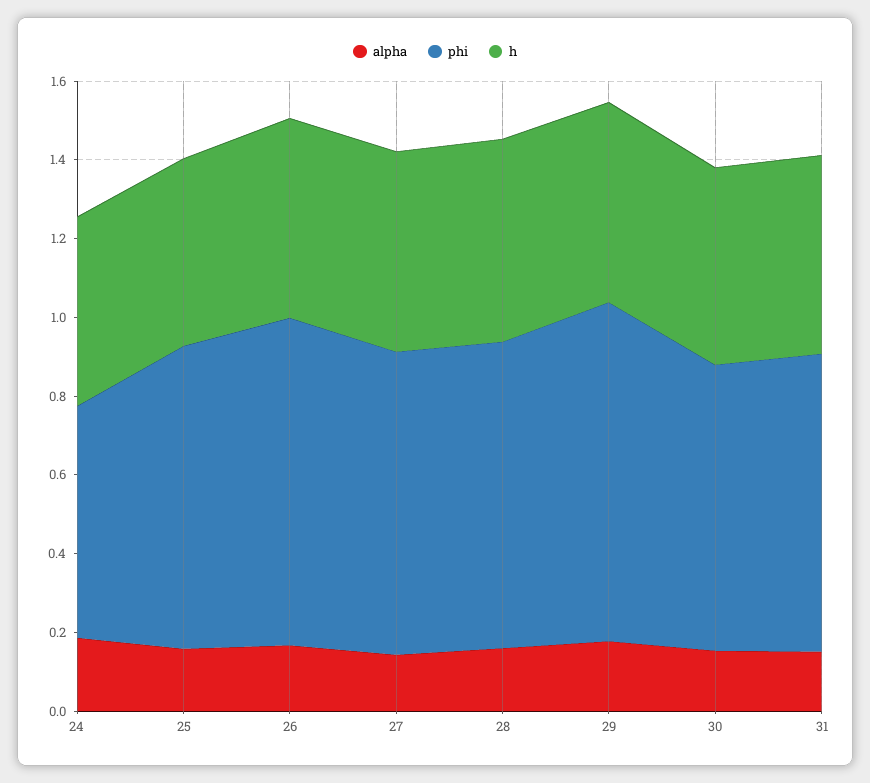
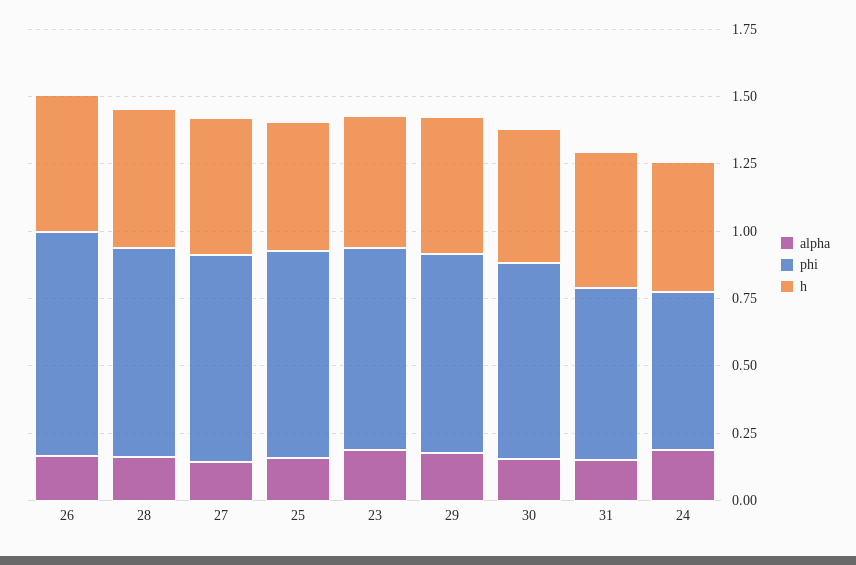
phi, 29: 0.85 -> 0.75
phi, 31: 0.75 -> 0.65
alpha, 23: none -> 0.2
phi, 23: none -> 0.75
h, 23: none -> 0.5

